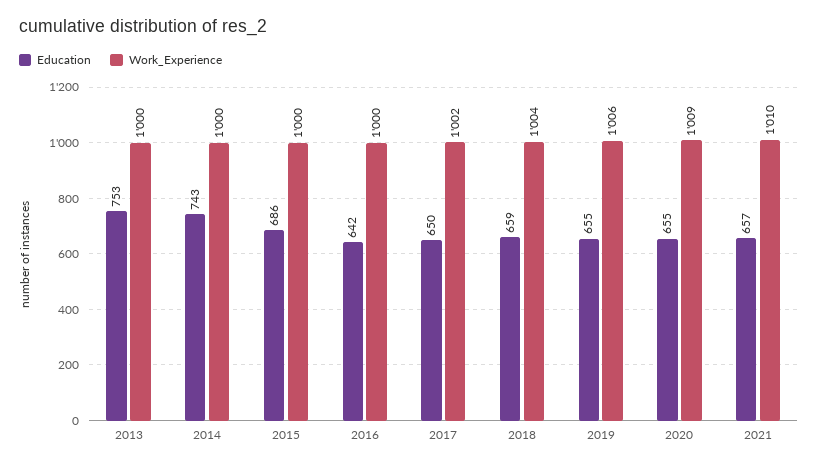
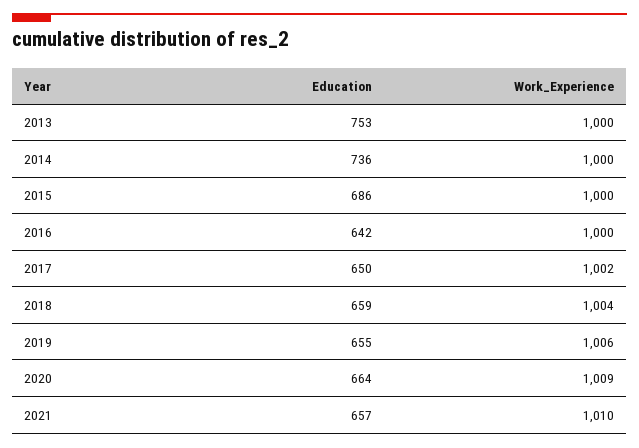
Education, 2014: 743 -> 736
Education, 2020: 655 -> 664

